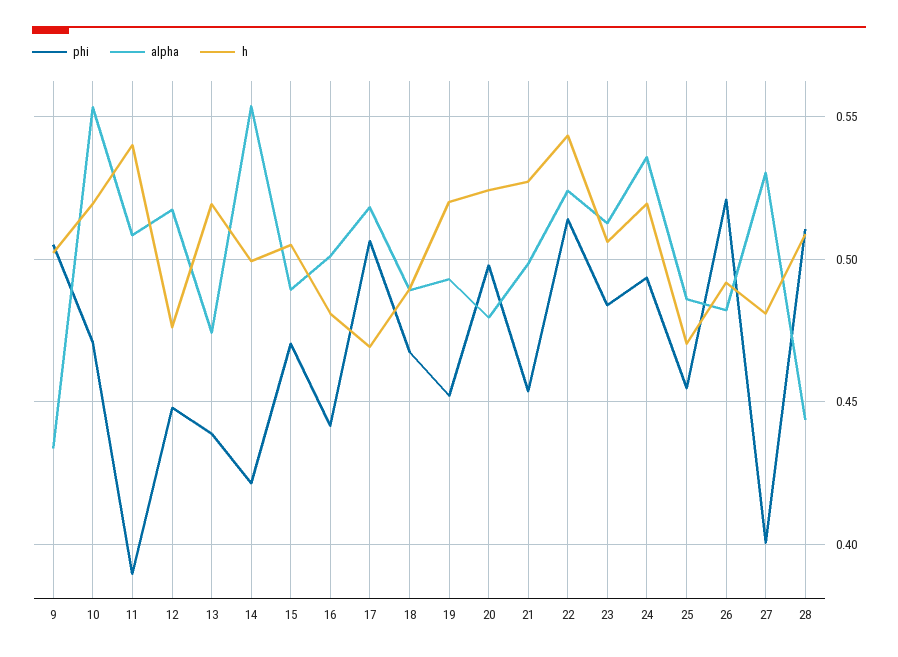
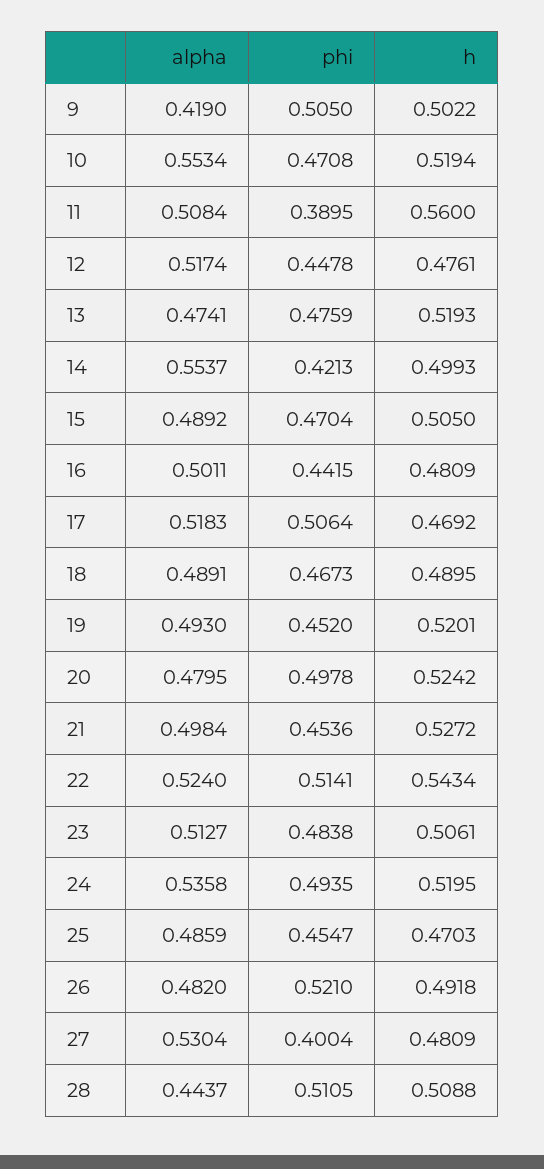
alpha, 9: 0.435 -> 0.419
h, 11: 0.54 -> 0.56
phi, 13: 0.44 -> 0.4759

